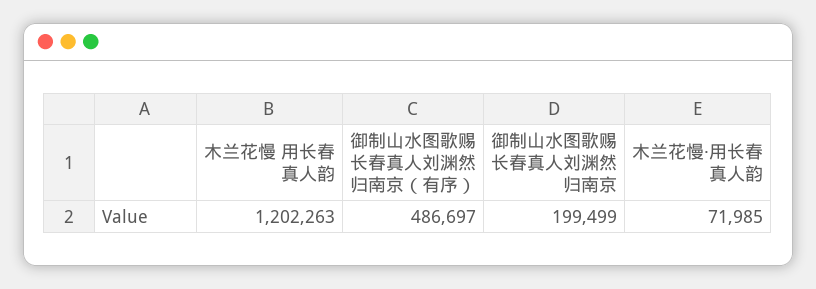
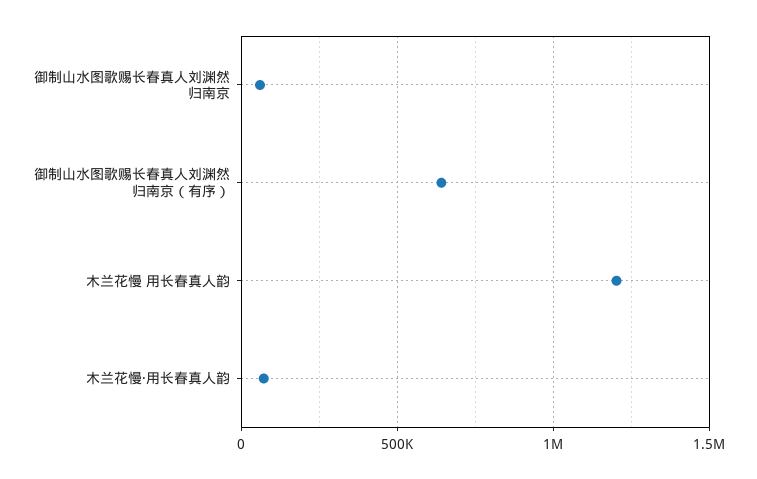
御制山水图歌赐长春真人刘渊然归南京（有序）: 486697 -> 650000
御制山水图歌赐长春真人刘渊然归南京: 199499 -> 50000

